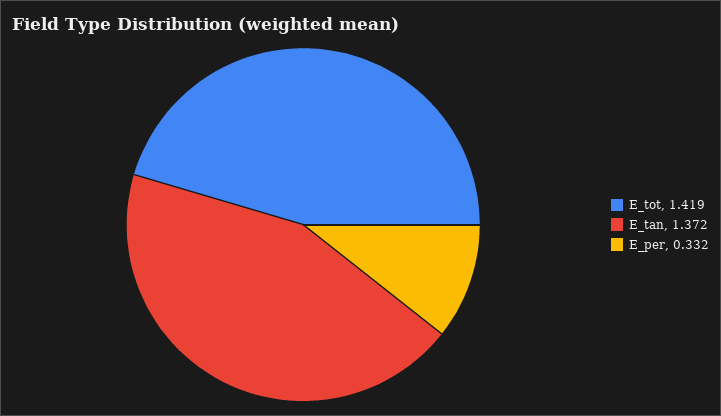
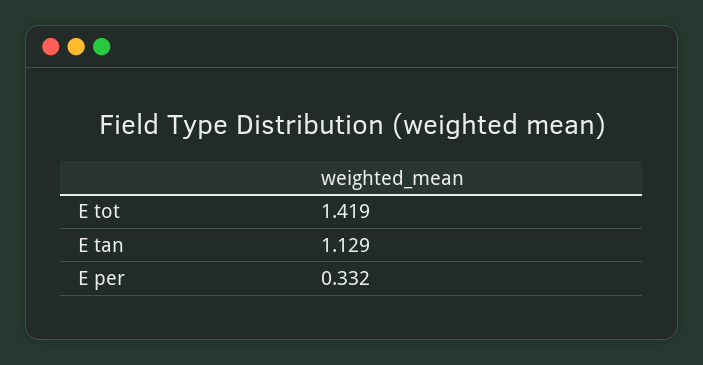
E_tan: 1.372 -> 1.129

